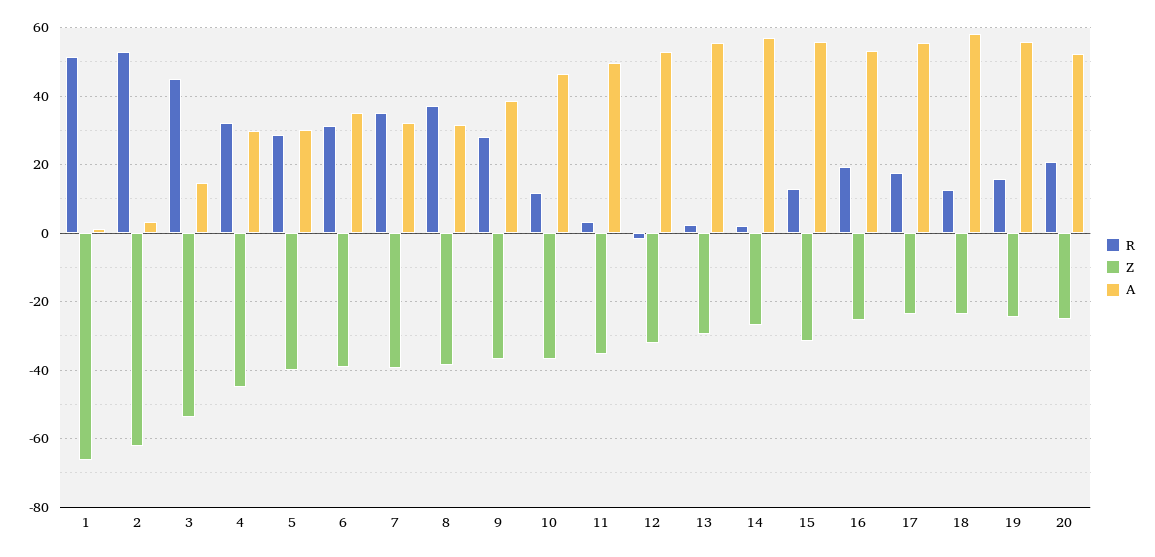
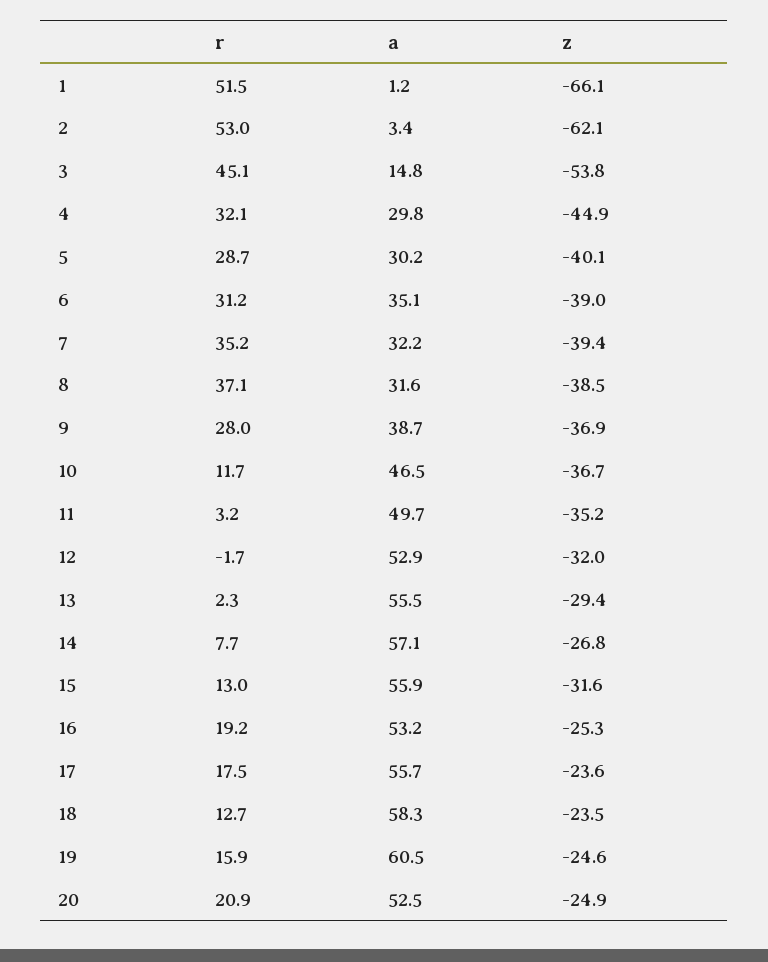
R, 14: 2 -> 7.7
A, 19: 56 -> 60.5

